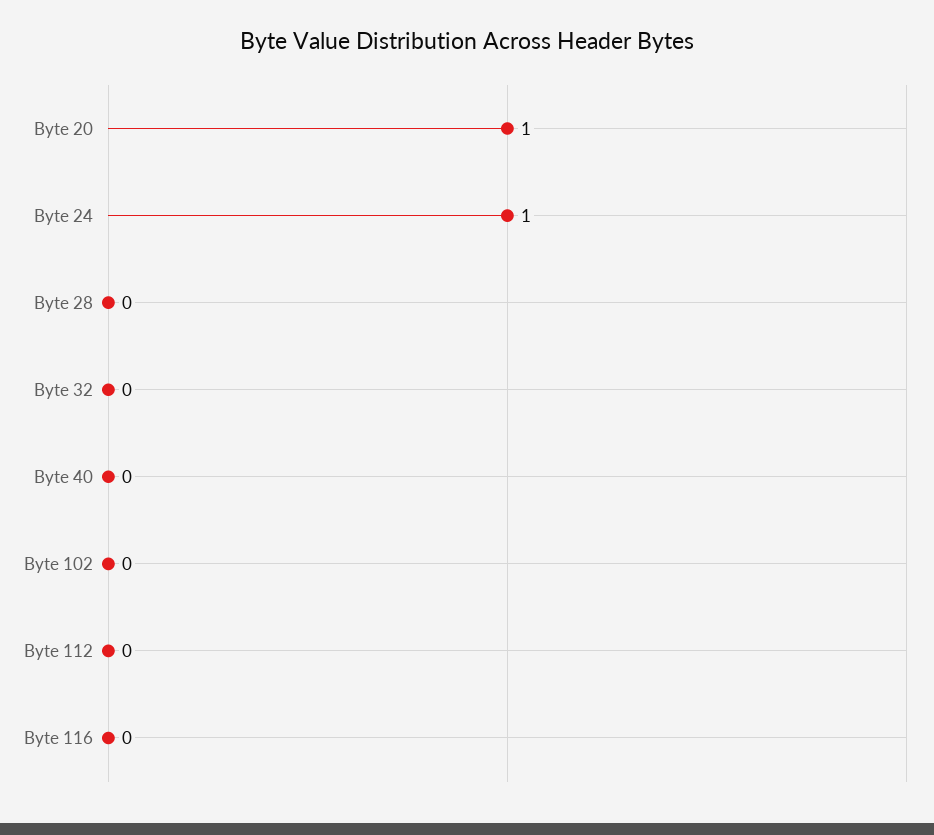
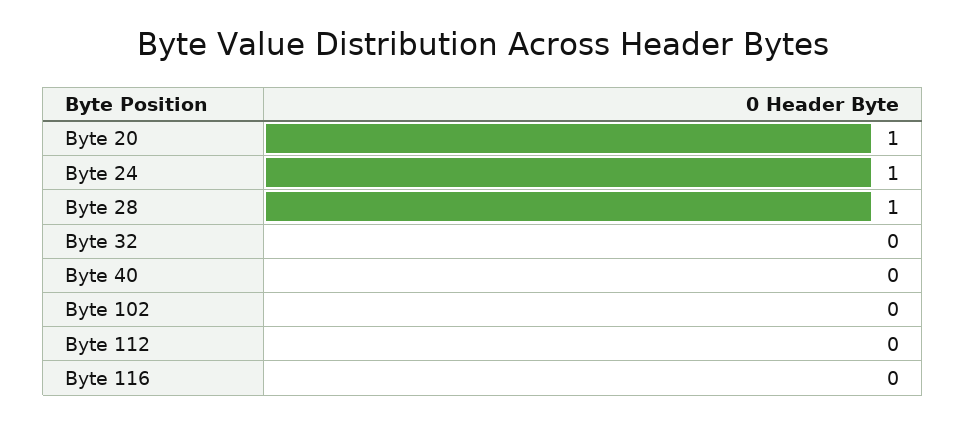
Byte 28: 0 -> 1

